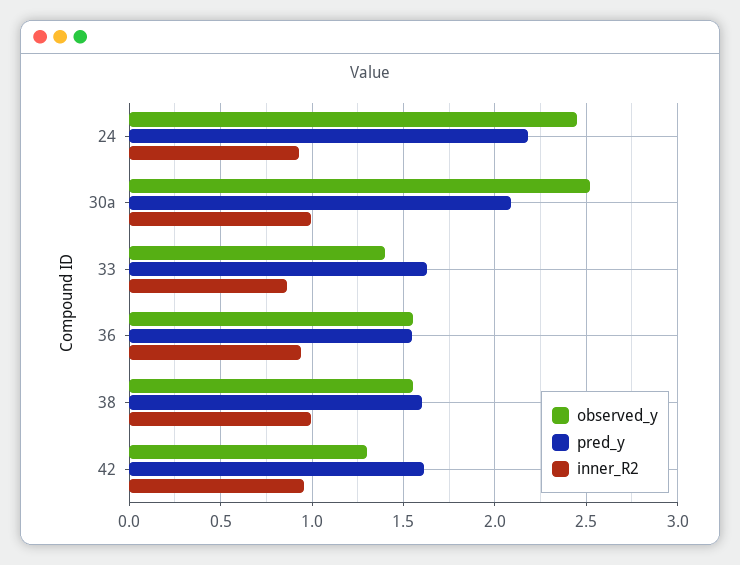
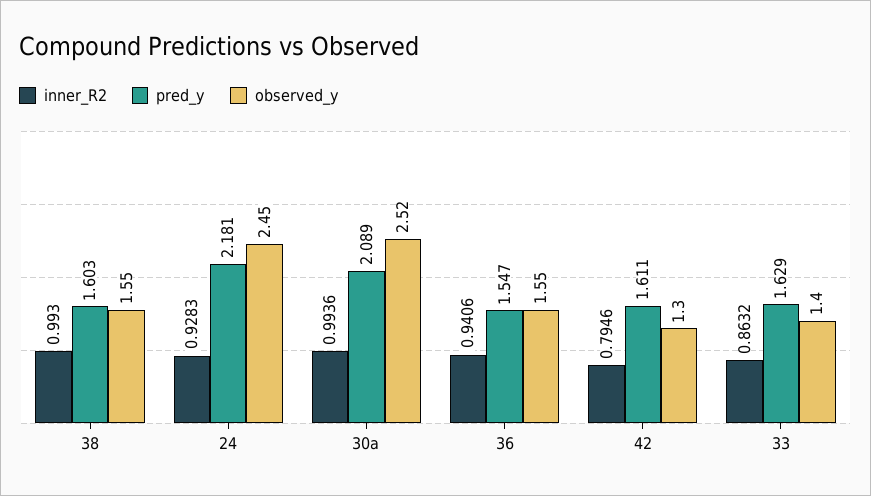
inner_R2, 42: 0.95 -> 0.7946

